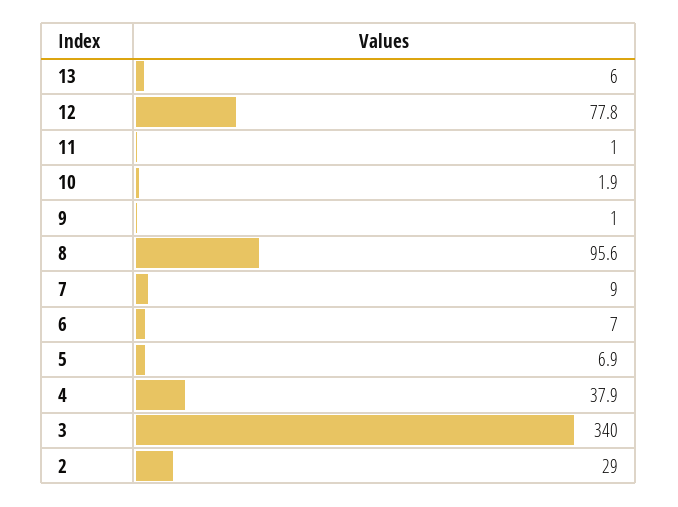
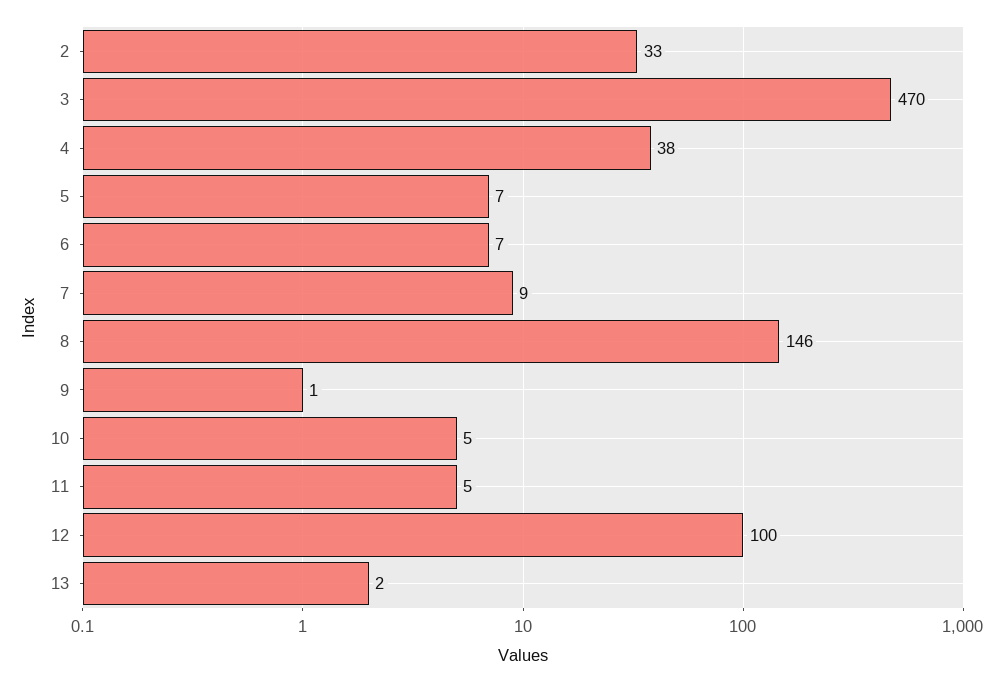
13: 6 -> 2
12: 77.8 -> 100
11: 1 -> 5
10: 1.9 -> 5
8: 95.6 -> 146
3: 340 -> 470
2: 29 -> 33

